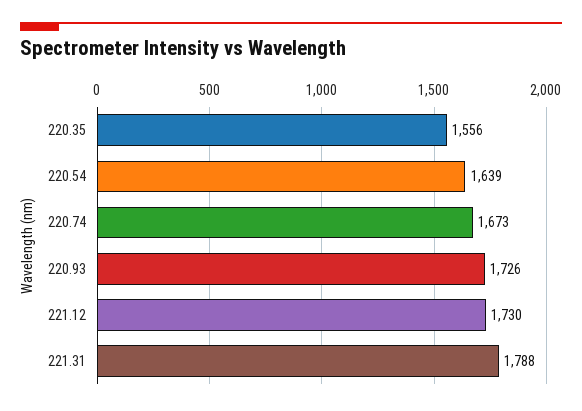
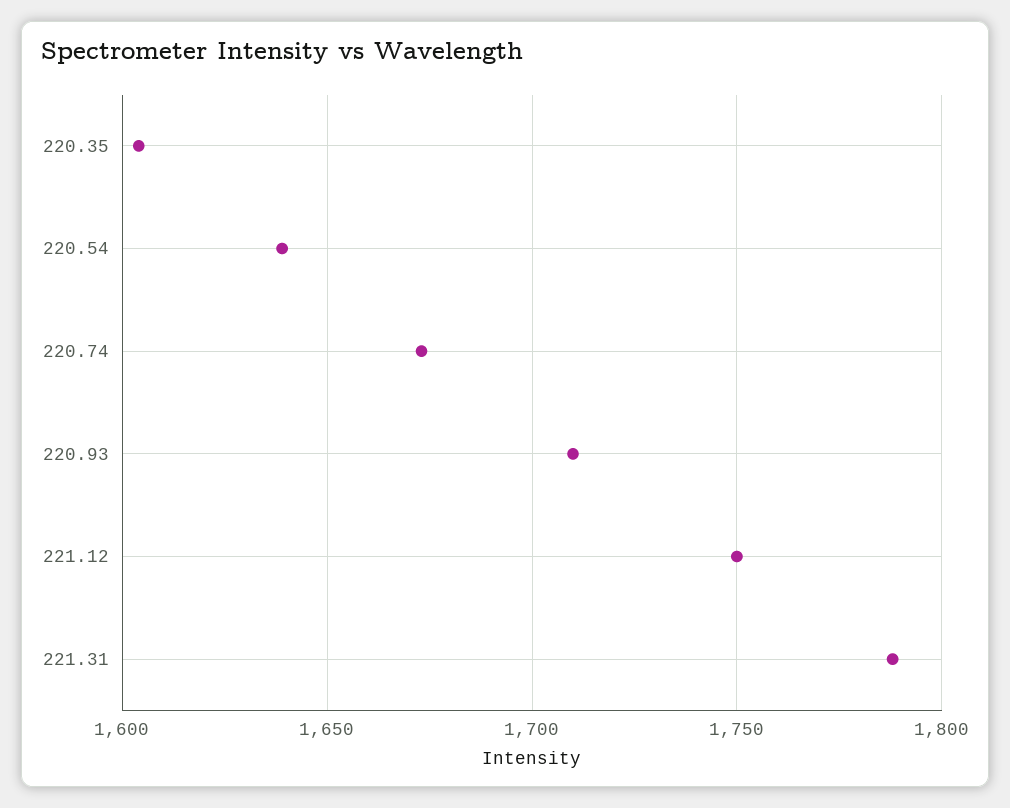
220.35: 1556 -> 1605
220.93: 1726 -> 1710
221.12: 1730 -> 1750

